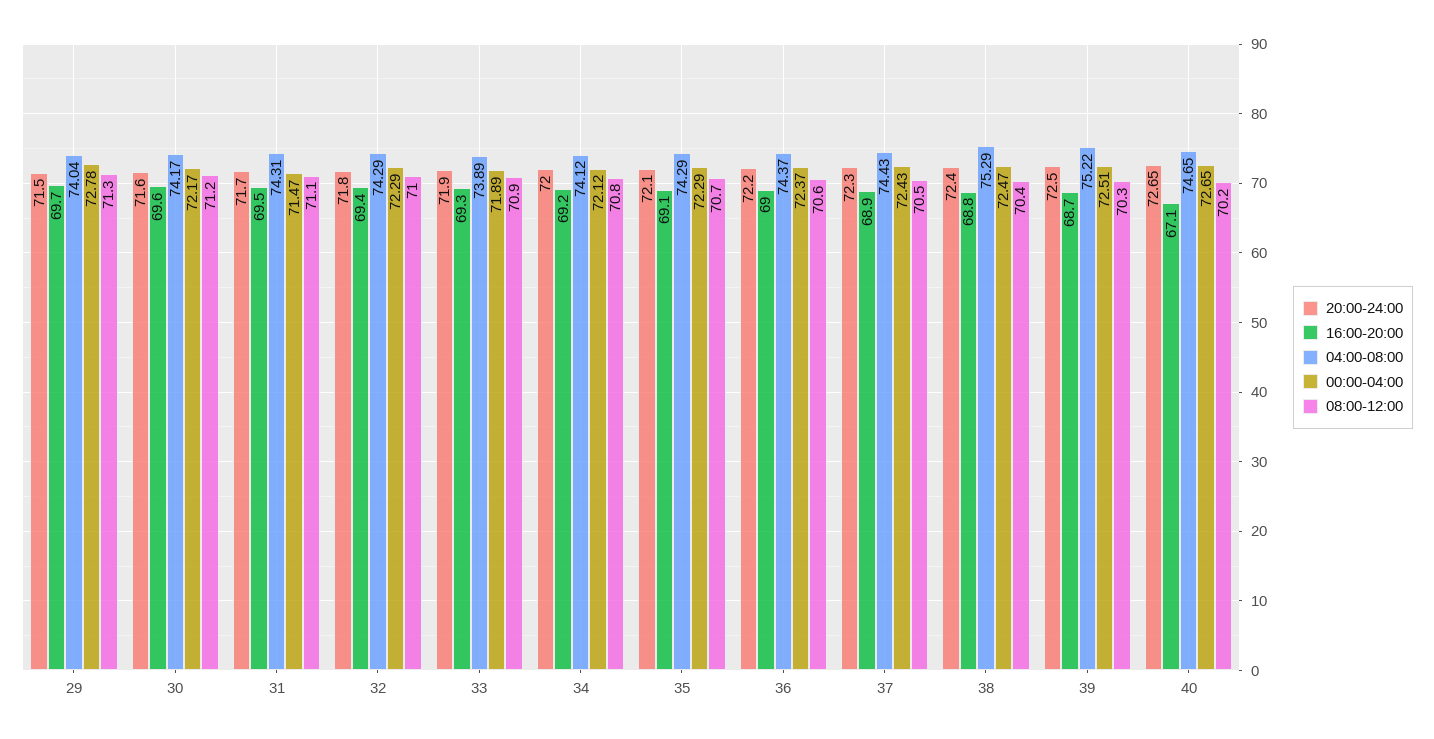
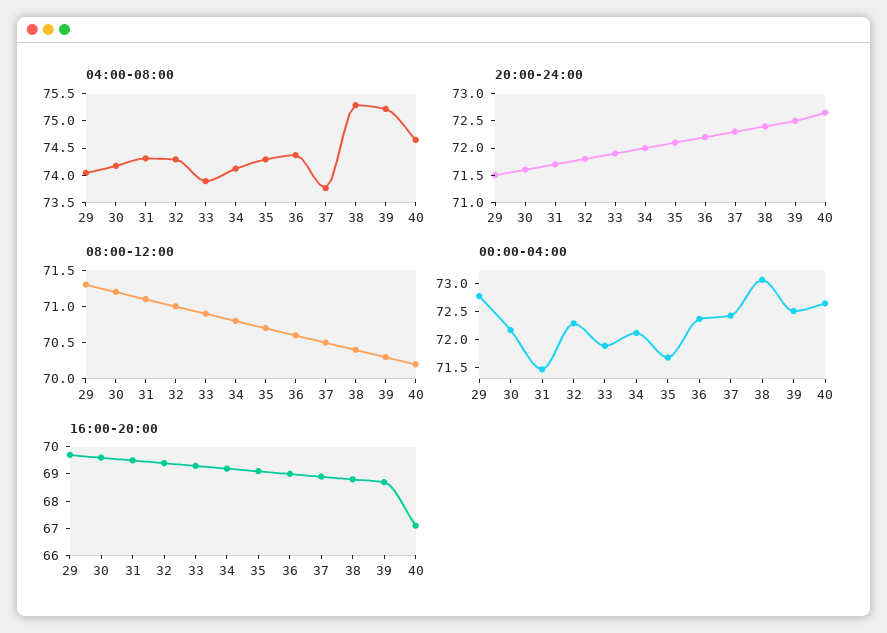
00:00-04:00, 35: 72.29 -> 71.75
04:00-08:00, 37: 74.43 -> 73.75
00:00-04:00, 38: 72.47 -> 73

